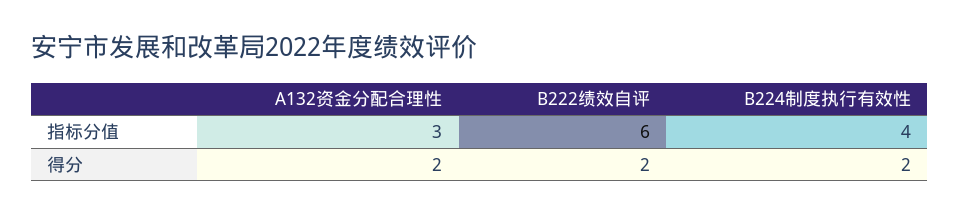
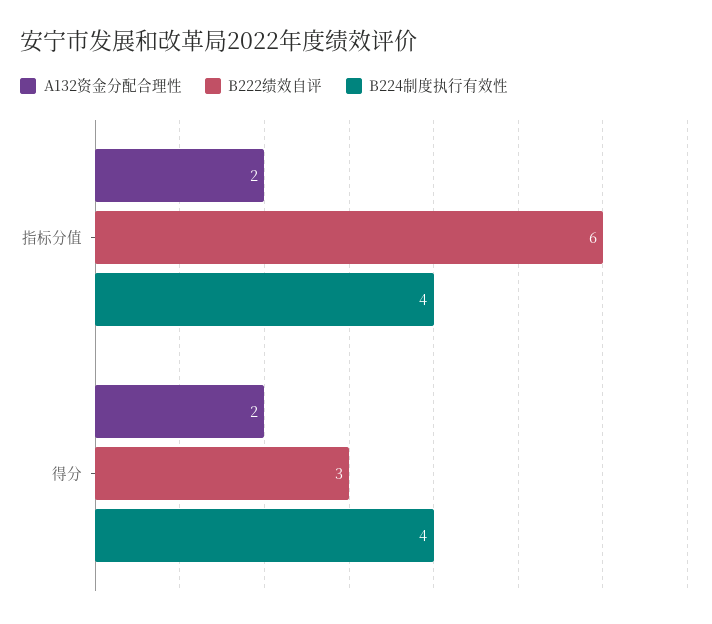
A132资金分配合理性, 指标分值: 3 -> 2
B222绩效自评, 得分: 2 -> 3
B224制度执行有效性, 得分: 2 -> 4

